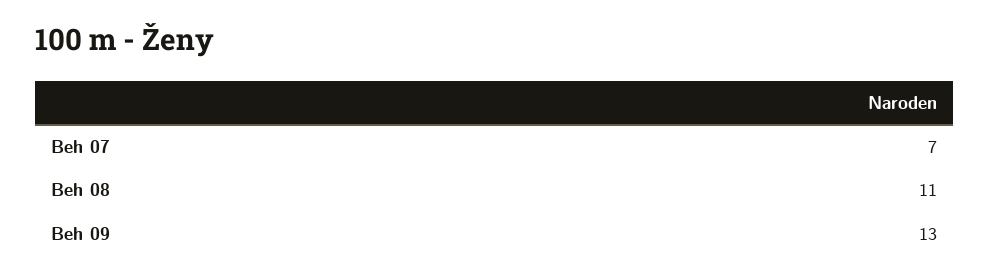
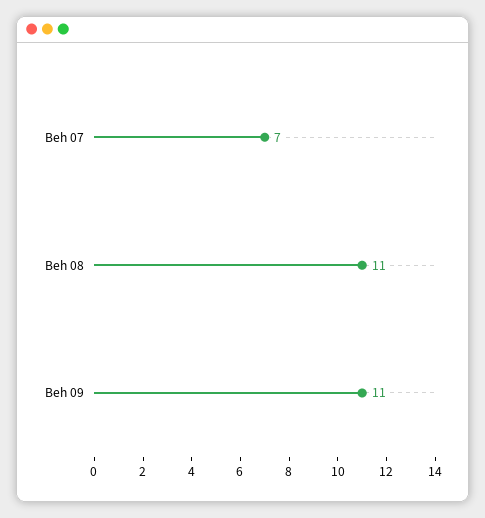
Beh 09: 13 -> 11

